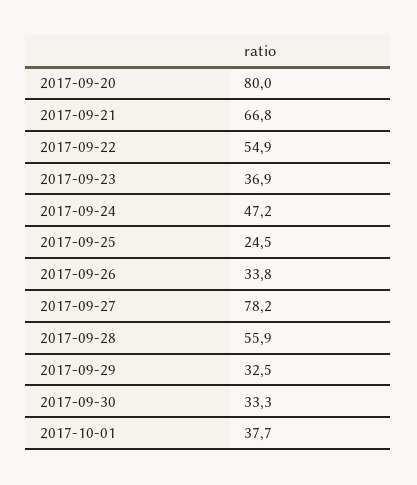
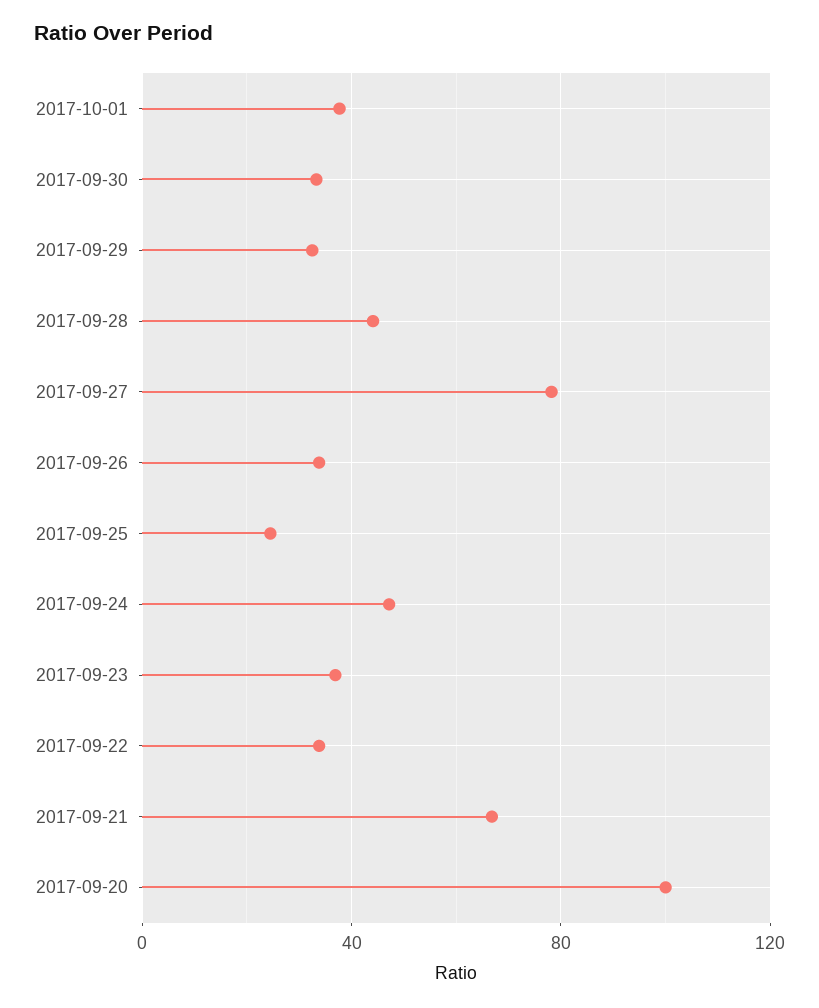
2017-09-20: 80 -> 100
2017-09-22: 54.9 -> 35
2017-09-28: 55.9 -> 45

